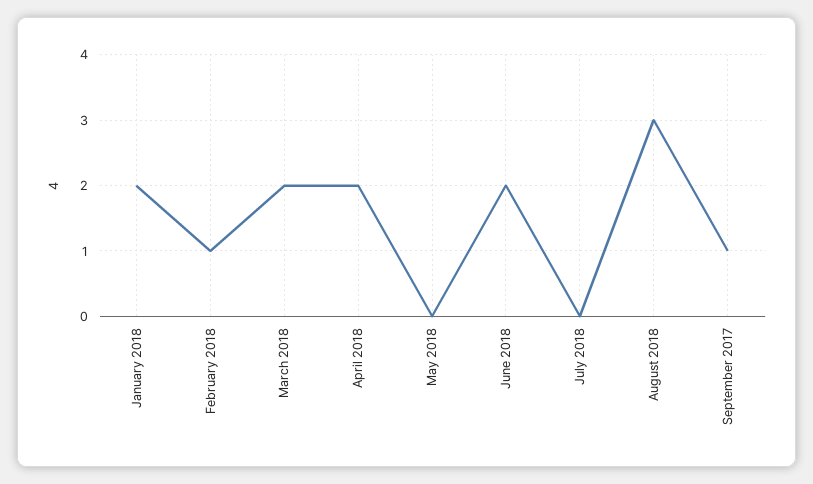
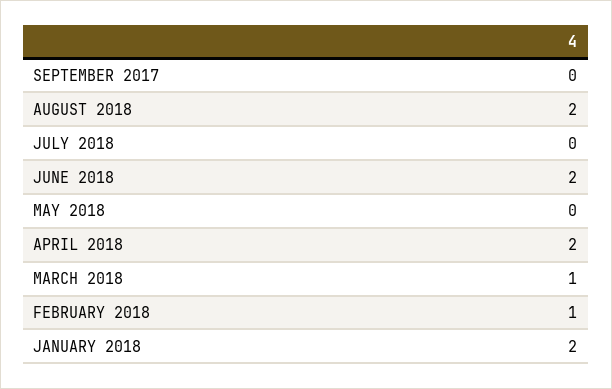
March 2018: 2 -> 1
August 2018: 3 -> 2
September 2017: 1 -> 0

